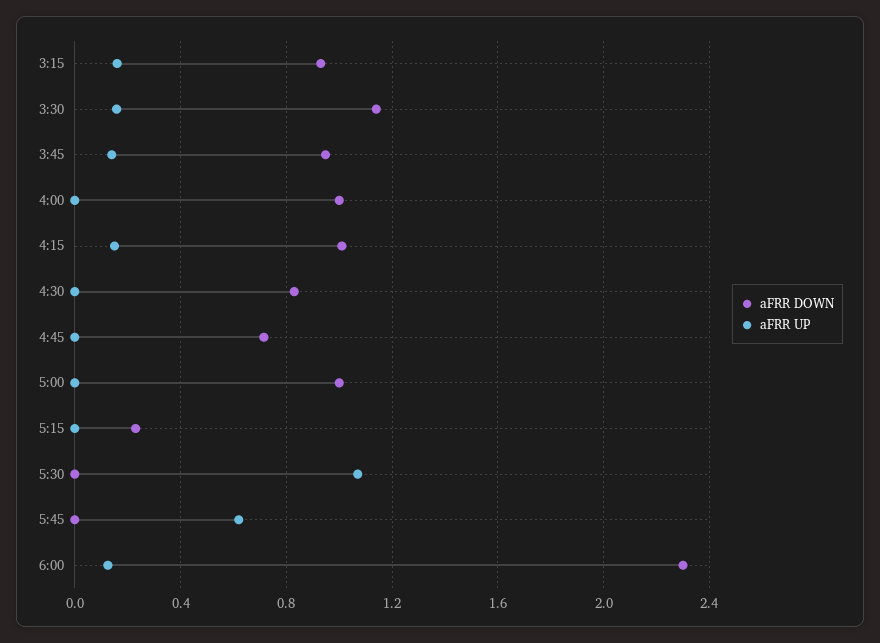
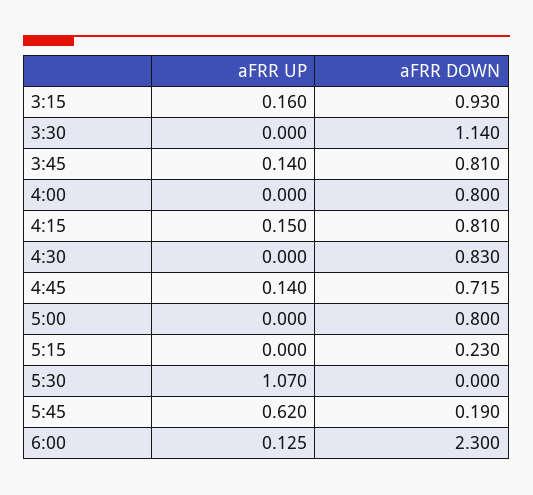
aFRR UP, 3:30: 0.15 -> 0
aFRR DOWN, 3:45: 0.95 -> 0.81
aFRR DOWN, 4:00: 1 -> 0.8
aFRR DOWN, 4:15: 1 -> 0.81
aFRR UP, 4:45: 0 -> 0.14
aFRR DOWN, 5:00: 1 -> 0.8
aFRR DOWN, 5:45: 0 -> 0.19

